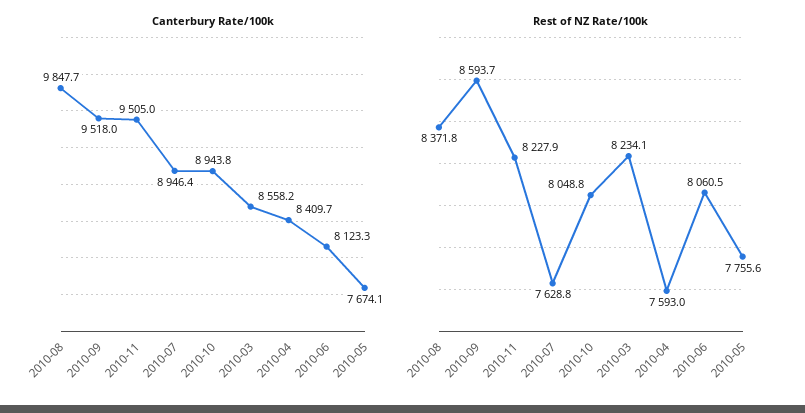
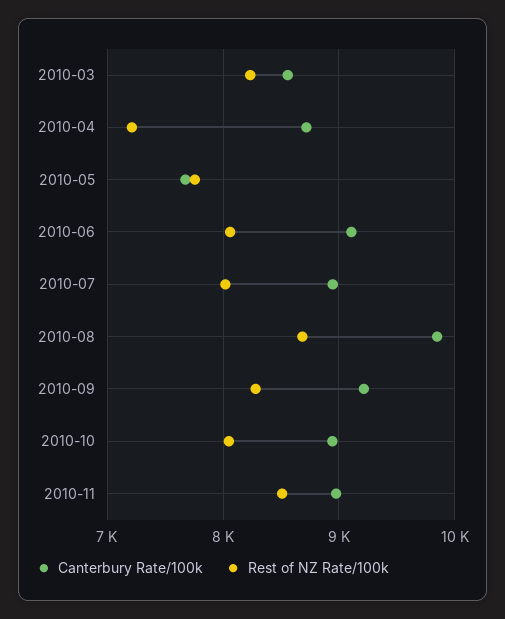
Canterbury Rate/100k, 2010-09: 9518 -> 9200
Canterbury Rate/100k, 2010-11: 9505 -> 9000
Canterbury Rate/100k, 2010-04: 8409.7 -> 8700
Canterbury Rate/100k, 2010-06: 8123.3 -> 9100
Rest of NZ Rate/100k, 2010-08: 8371.8 -> 8700
Rest of NZ Rate/100k, 2010-09: 8593.7 -> 8300
Rest of NZ Rate/100k, 2010-11: 8227.9 -> 8500
Rest of NZ Rate/100k, 2010-07: 7628.8 -> 8000
Rest of NZ Rate/100k, 2010-04: 7593 -> 7200

